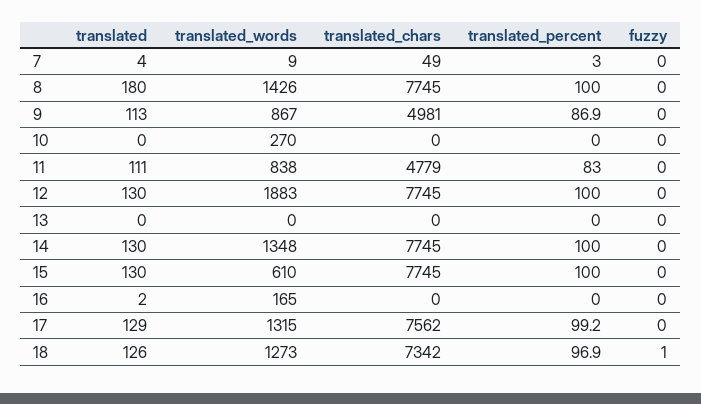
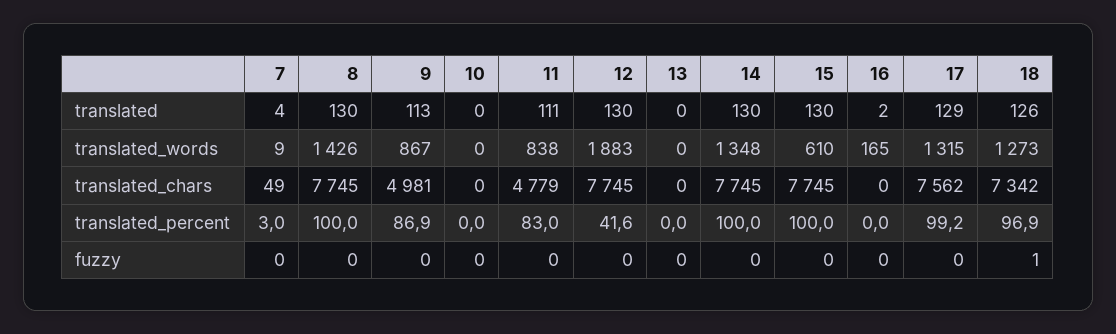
translated, 8: 180 -> 130
translated_words, 10: 270 -> 0
translated_percent, 12: 100 -> 41.6

